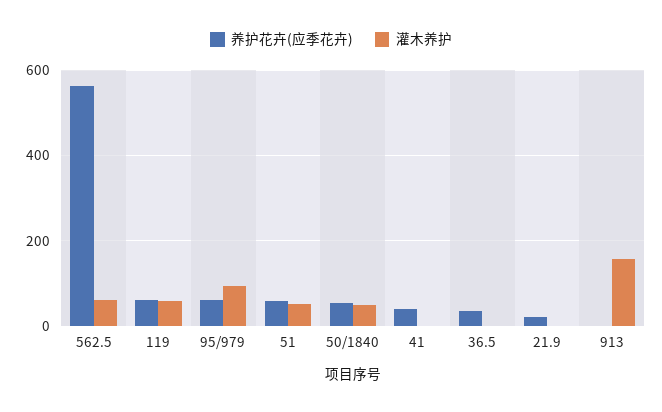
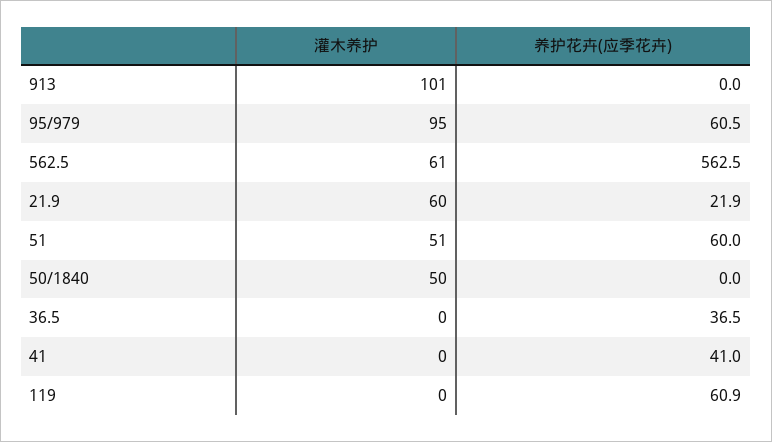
灌木养护, 119: 60 -> 0
养护花卉(应季花卉), 50/1840: 60 -> 0
灌木养护, 21.9: 0 -> 60
灌木养护, 913: 160 -> 101

